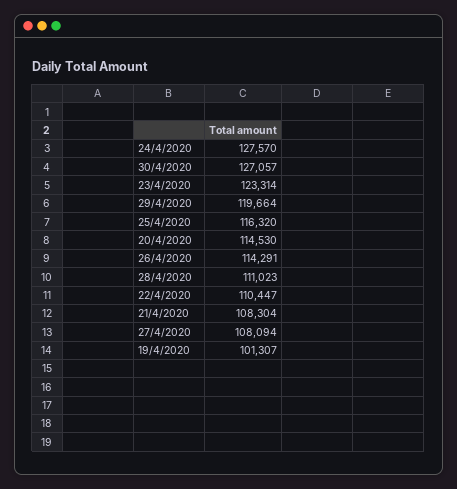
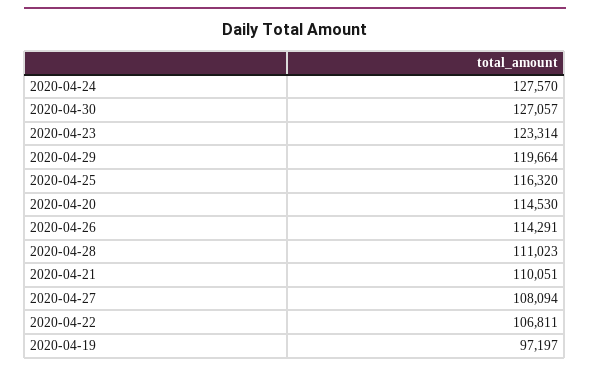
22/4/2020: 110447 -> 106811
21/4/2020: 108304 -> 110051
19/4/2020: 101307 -> 97197

